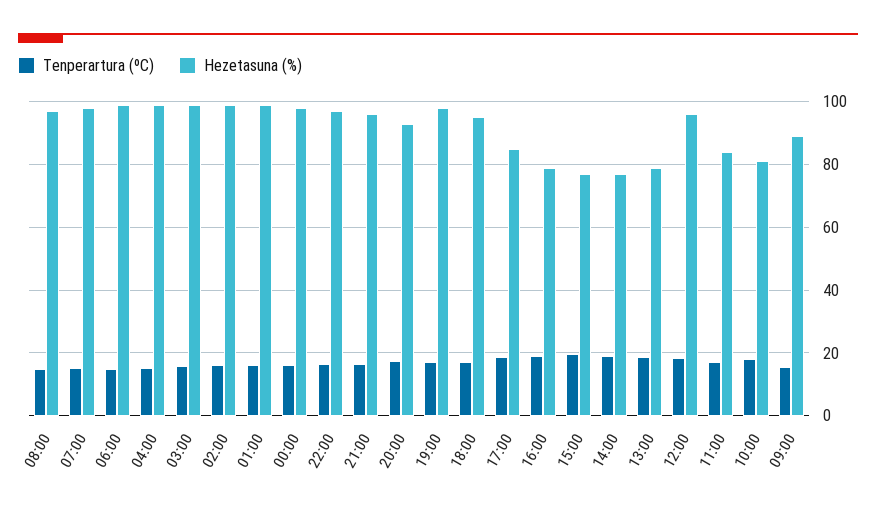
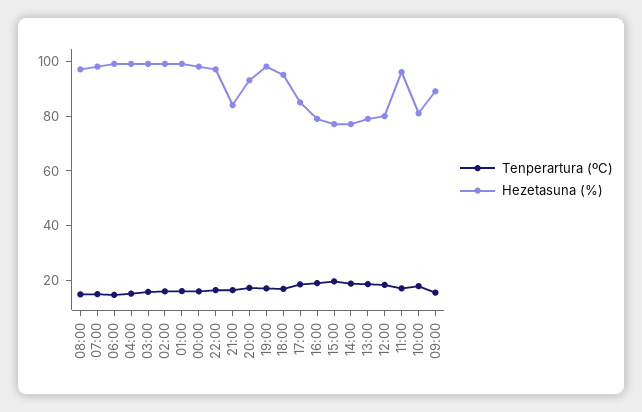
Hezetasuna (%), 21:00: 96 -> 85
Hezetasuna (%), 12:00: 96 -> 80
Hezetasuna (%), 11:00: 84 -> 95

